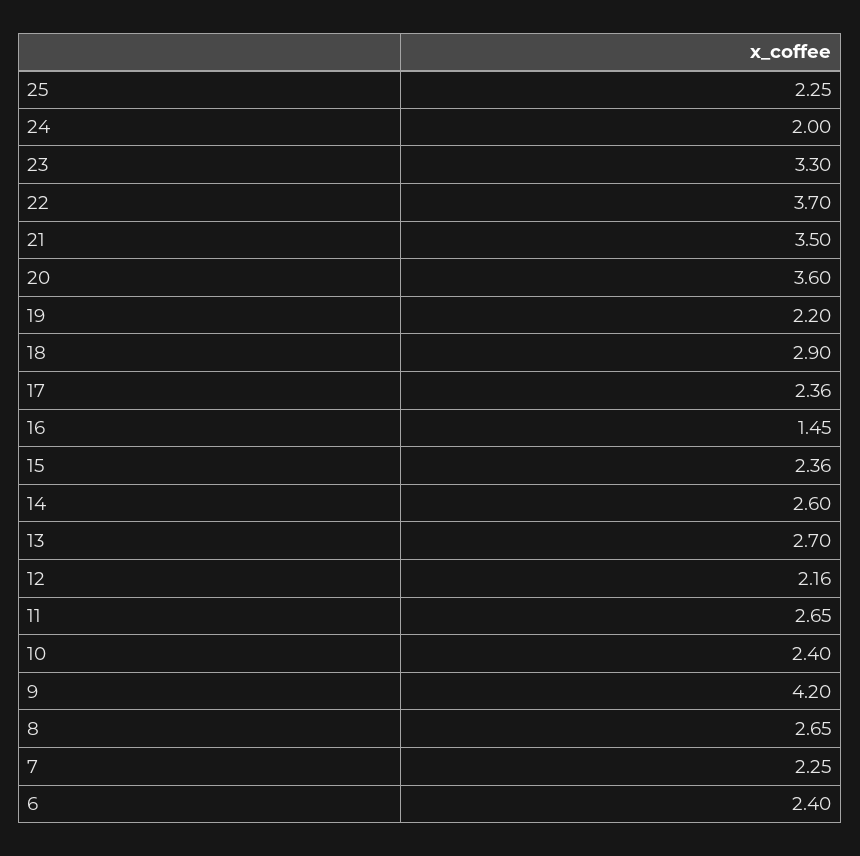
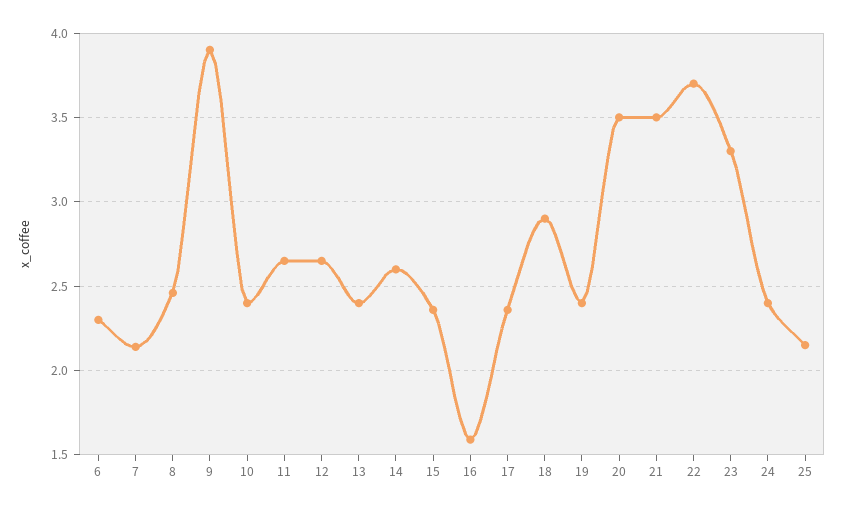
25: 2.25 -> 2.15
24: 2 -> 2.4
20: 3.6 -> 3.5
19: 2.2 -> 2.4
16: 1.45 -> 1.6
13: 2.7 -> 2.4
12: 2.16 -> 2.65
9: 4.2 -> 3.9
8: 2.65 -> 2.45
7: 2.25 -> 2.15
6: 2.4 -> 2.3

